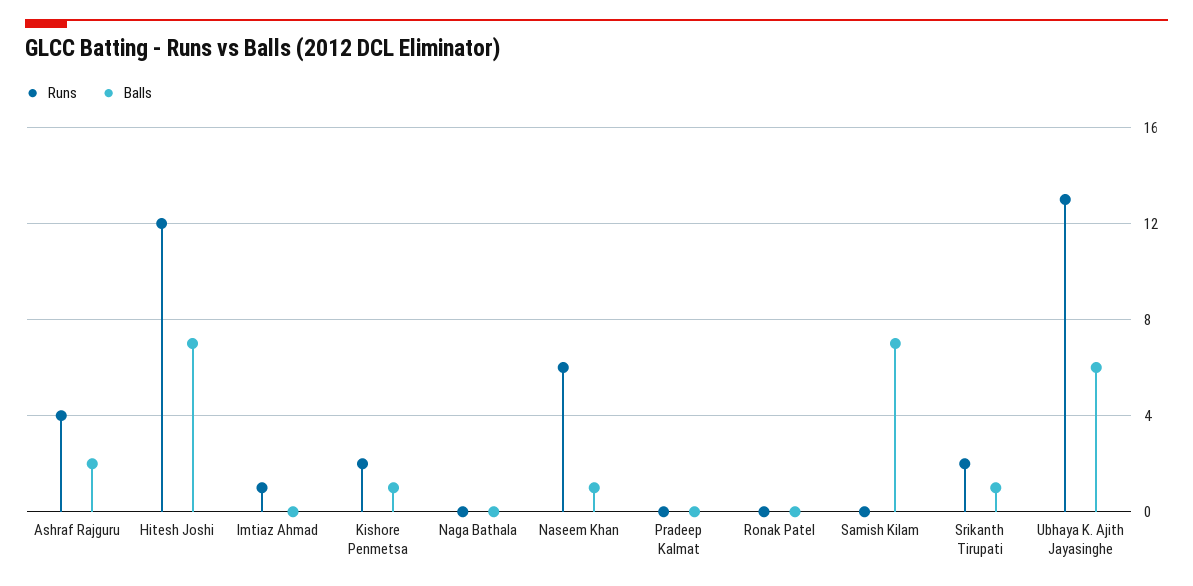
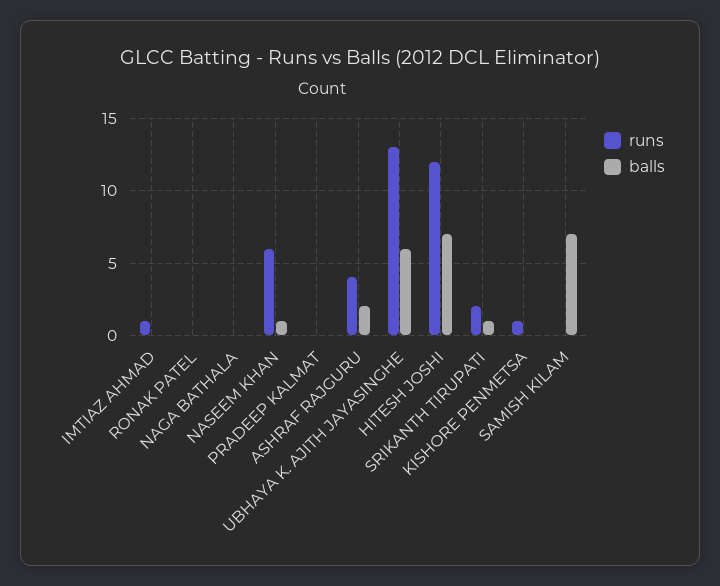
Runs, Kishore Penmetsa: 2 -> 1
Balls, Kishore Penmetsa: 1 -> 0

